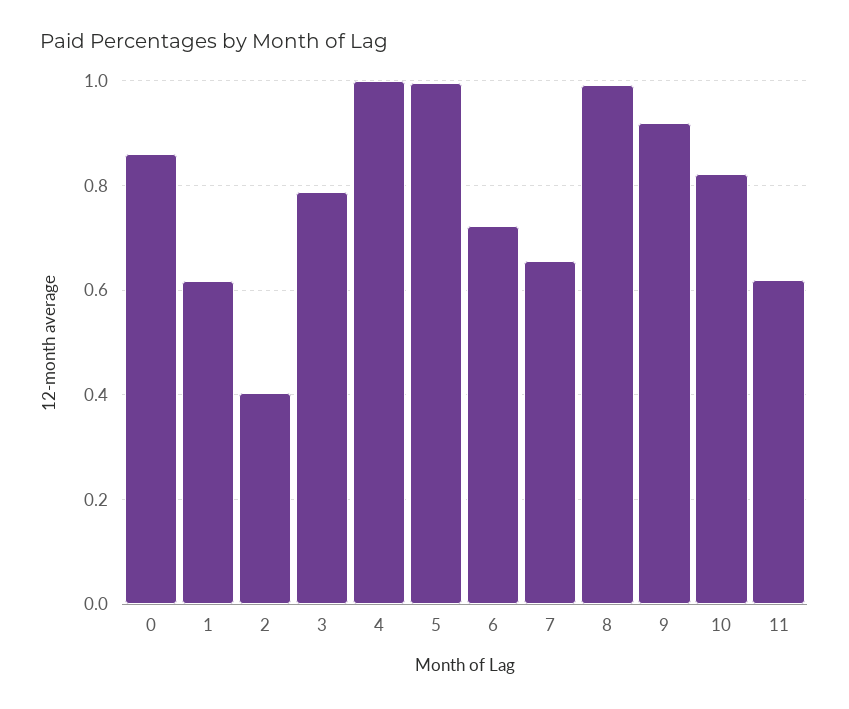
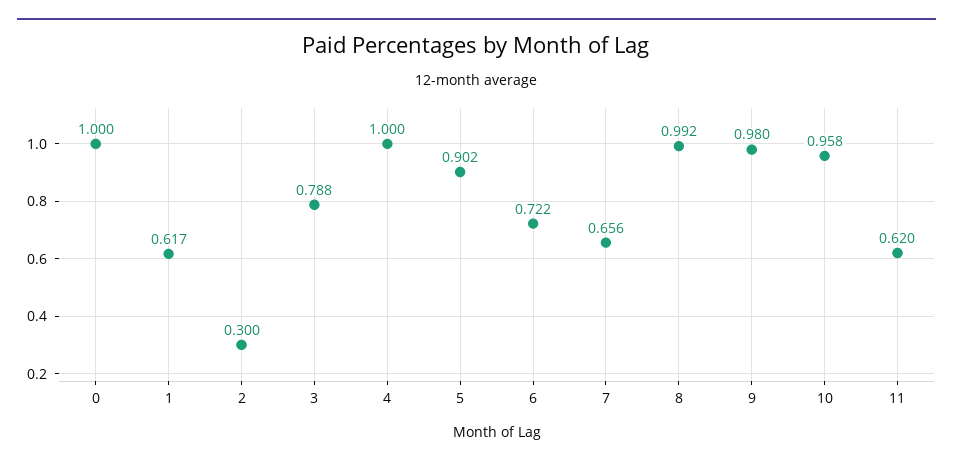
0: 0.86 -> 1
2: 0.4 -> 0.3
5: 1 -> 0.902
9: 0.92 -> 0.98
10: 0.82 -> 0.958

